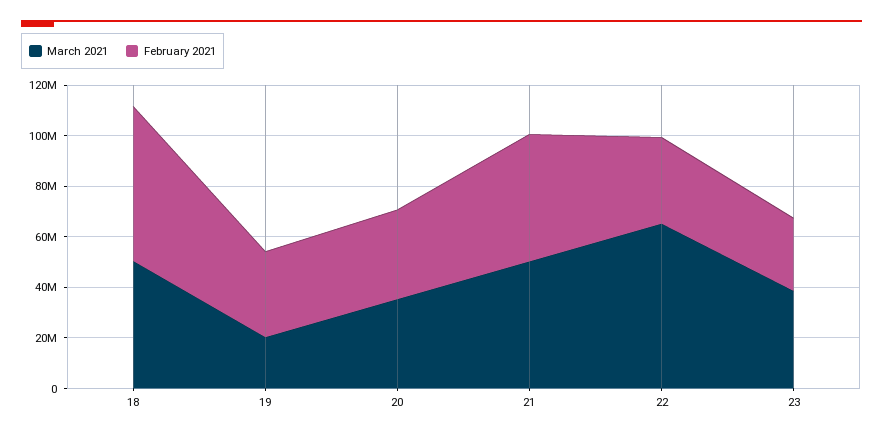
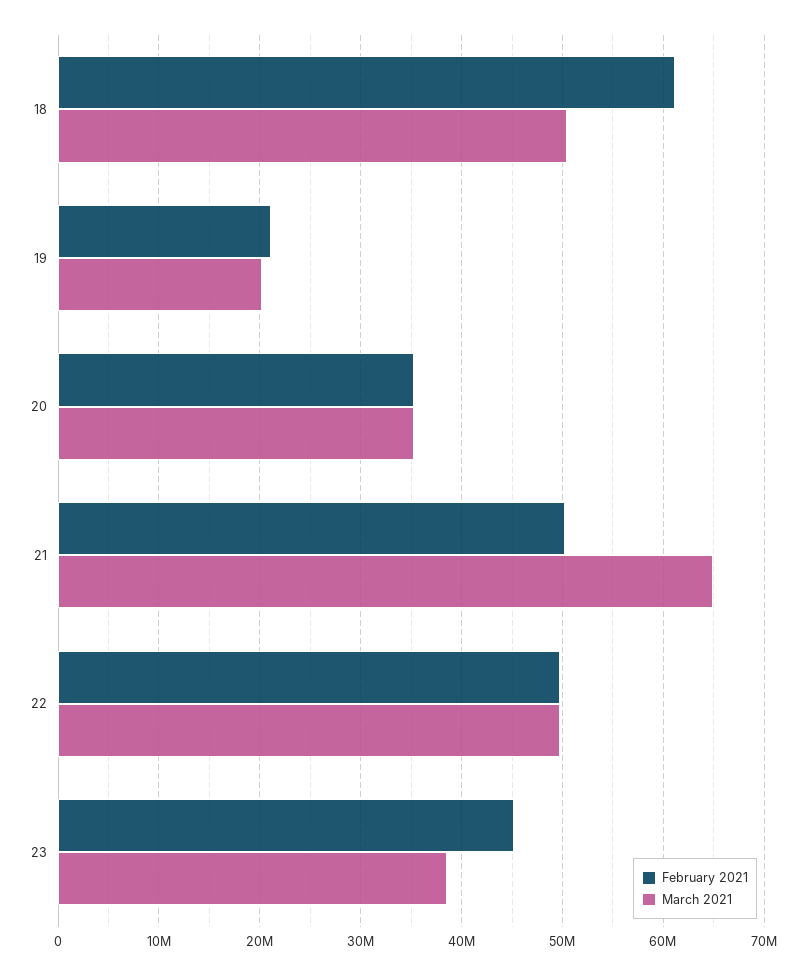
February 2021, 19: 35000000 -> 21000000
March 2021, 21: 50000000 -> 65000000
March 2021, 22: 65000000 -> 50000000
February 2021, 22: 35000000 -> 50000000
February 2021, 23: 30000000 -> 45000000

